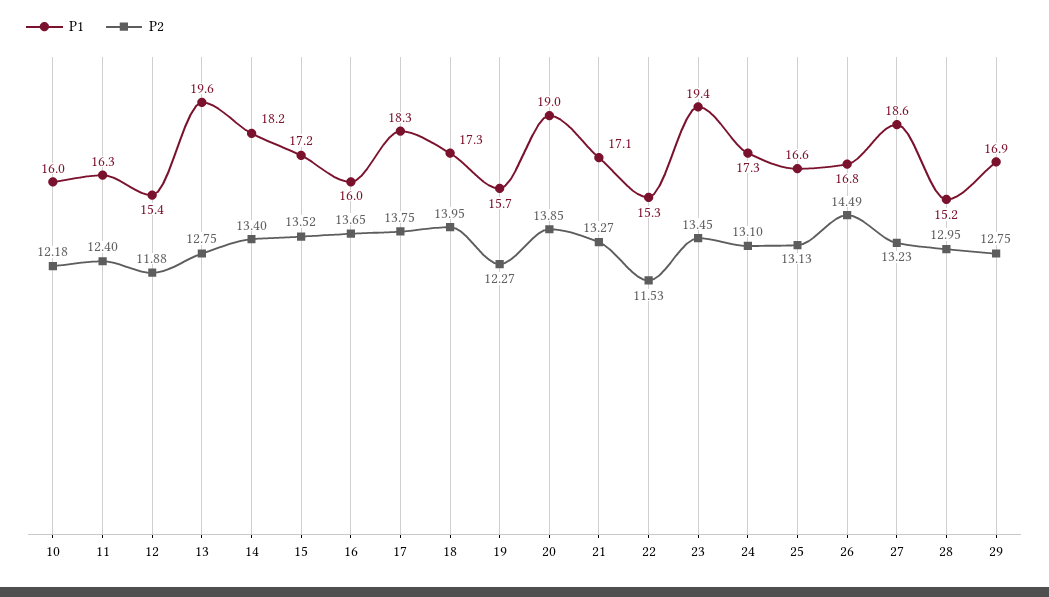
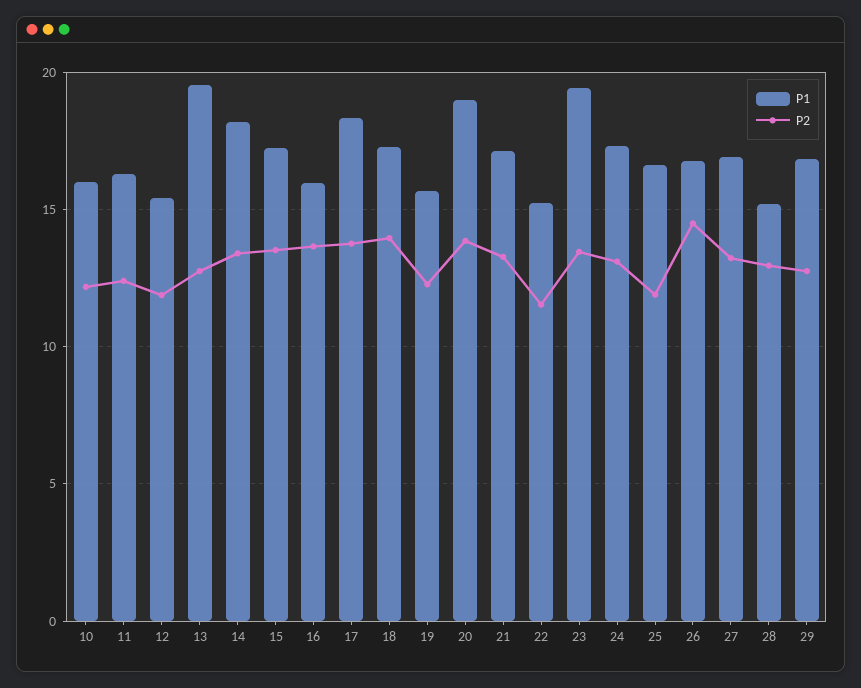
P2, 25: 13.13 -> 12
P1, 27: 18.6 -> 17

